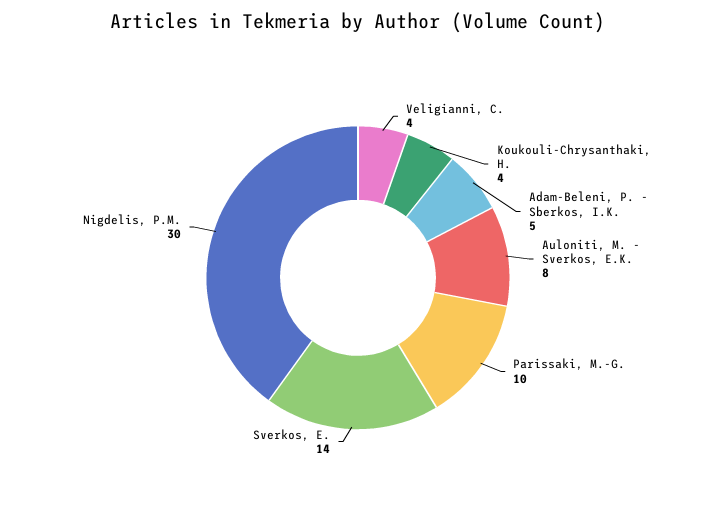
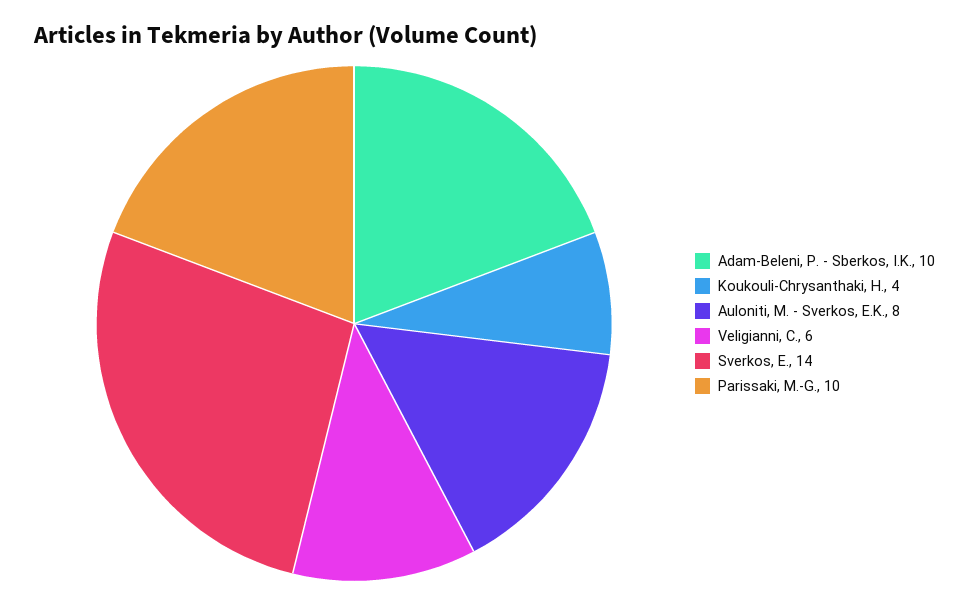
Veligianni, C.: 4 -> 6
Adam-Beleni, P. - Sberkos, I.K.: 5 -> 10
Nigdelis, P.M.: 30 -> none

